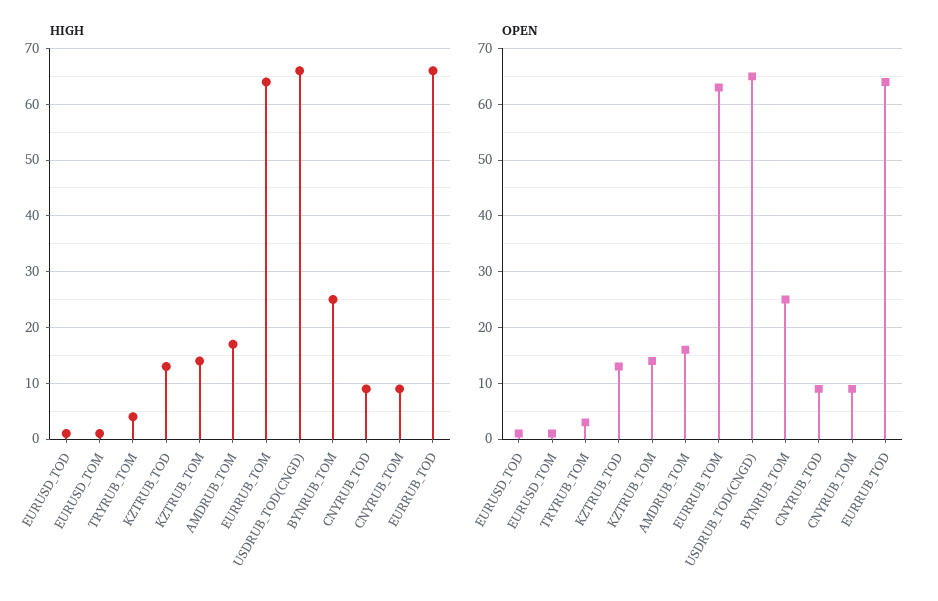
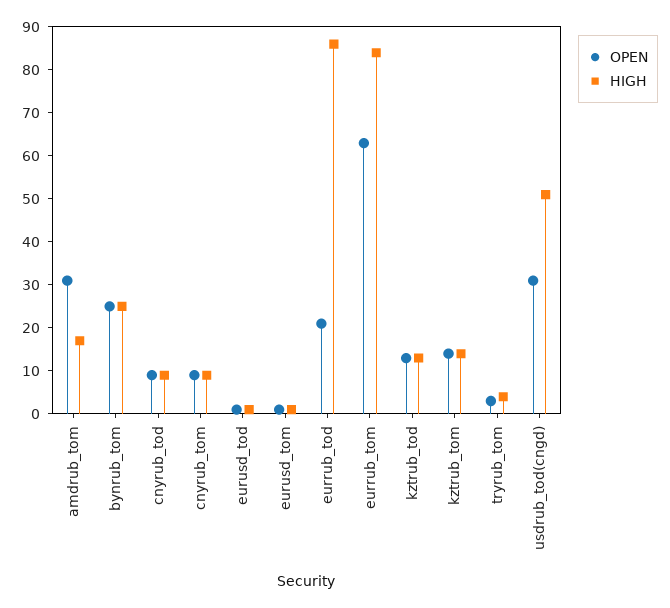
HIGH, EURRUB_TOM: 65 -> 85
HIGH, USDRUB_TOD(CNGD): 65 -> 50
HIGH, EURRUB_TOD: 65 -> 85
OPEN, AMDRUB_TOM: 15 -> 30
OPEN, USDRUB_TOD(CNGD): 65 -> 30
OPEN, EURRUB_TOD: 65 -> 20

